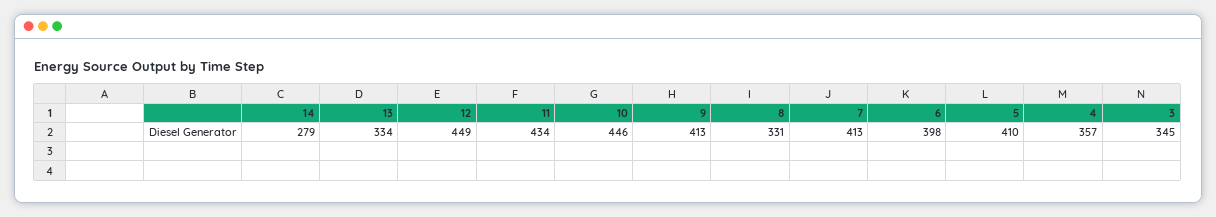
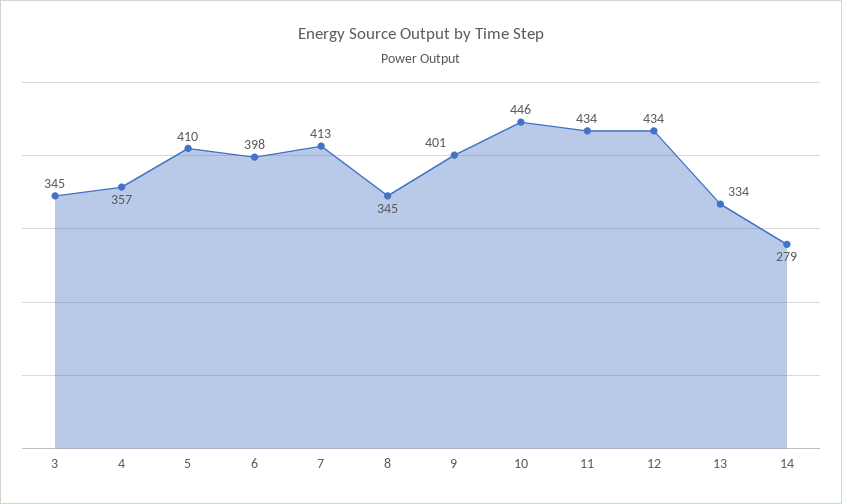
12: 449 -> 434
9: 413 -> 401
8: 331 -> 345

